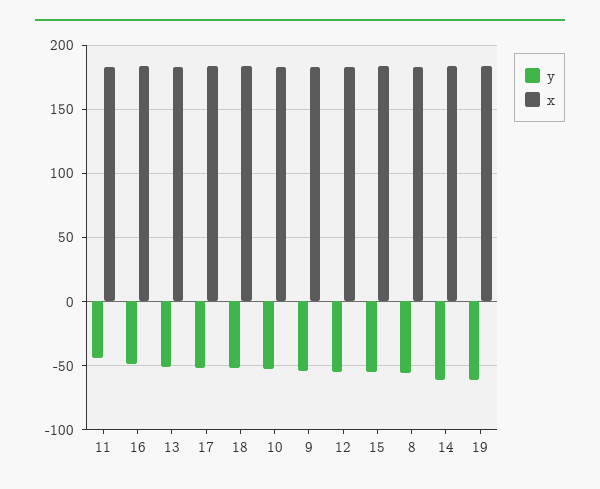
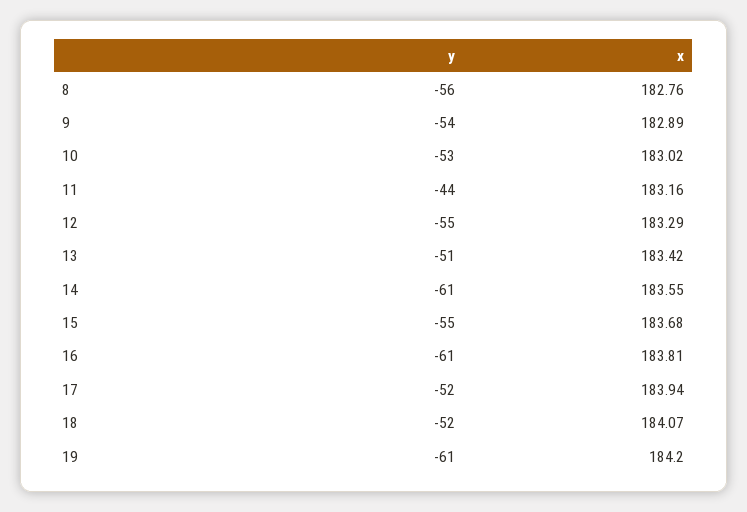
y, 16: -50 -> -61

